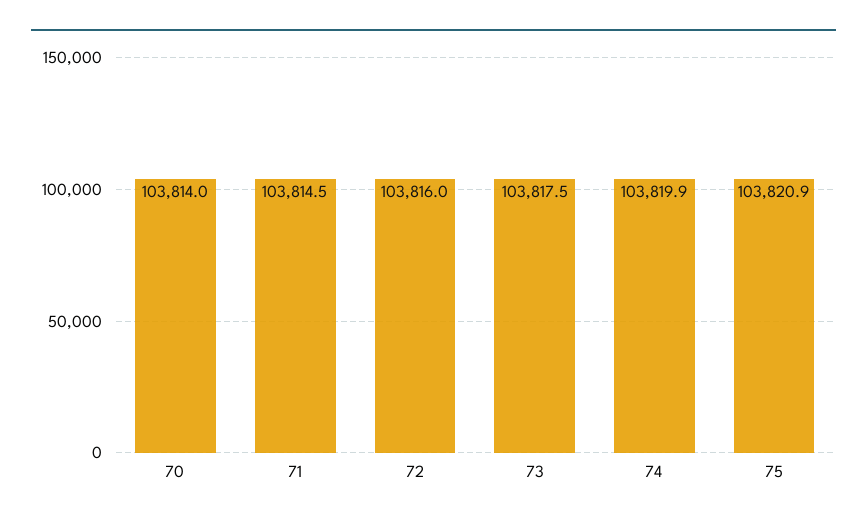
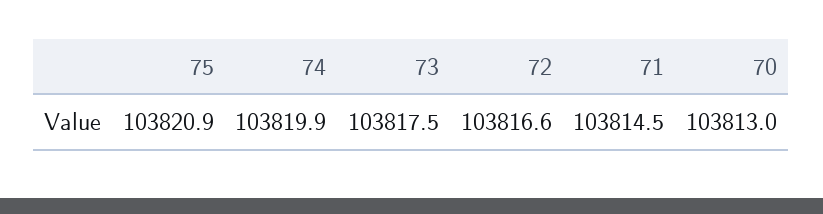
70: 103814 -> 103813
72: 103816 -> 103816.6

